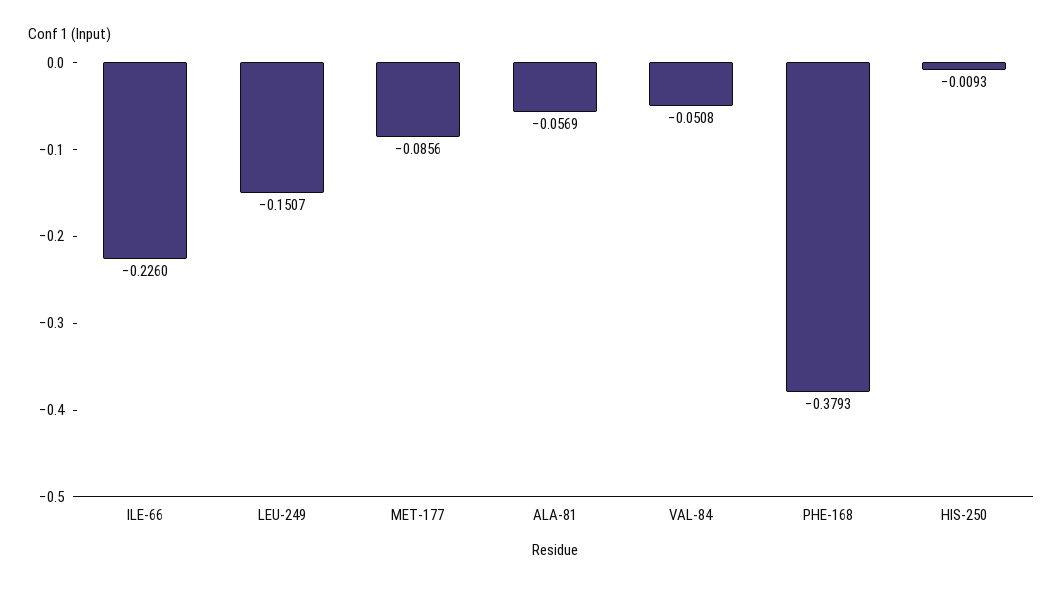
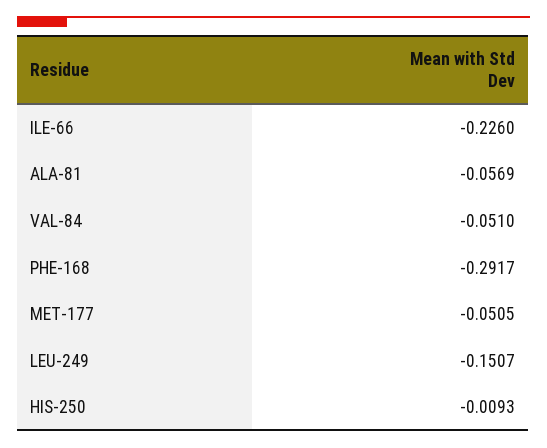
MET-177: -0.0856 -> -0.0505
VAL-84: -0.0508 -> -0.051
PHE-168: -0.3793 -> -0.2917

